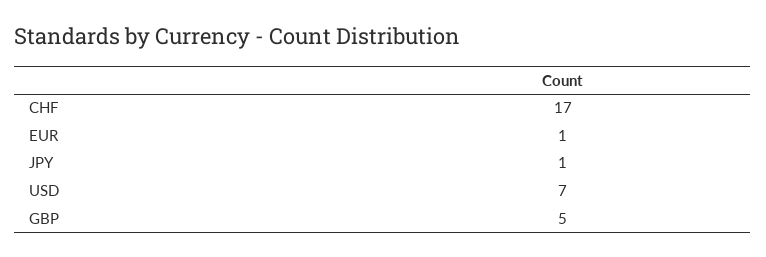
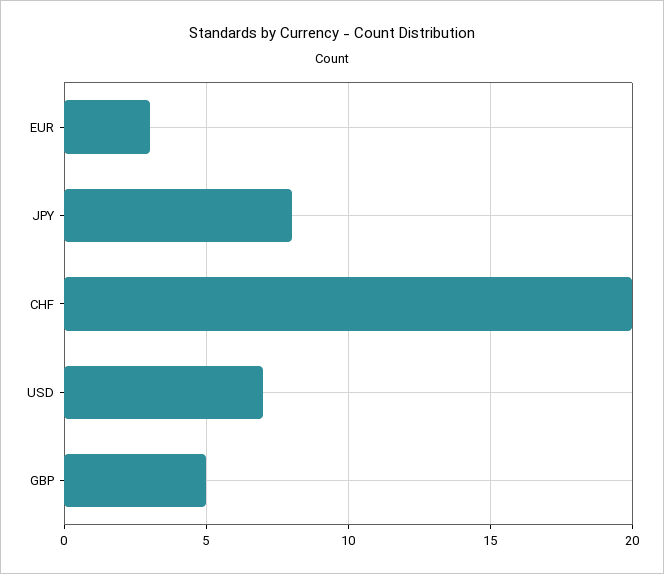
CHF: 17 -> 20
EUR: 1 -> 3
JPY: 1 -> 8

